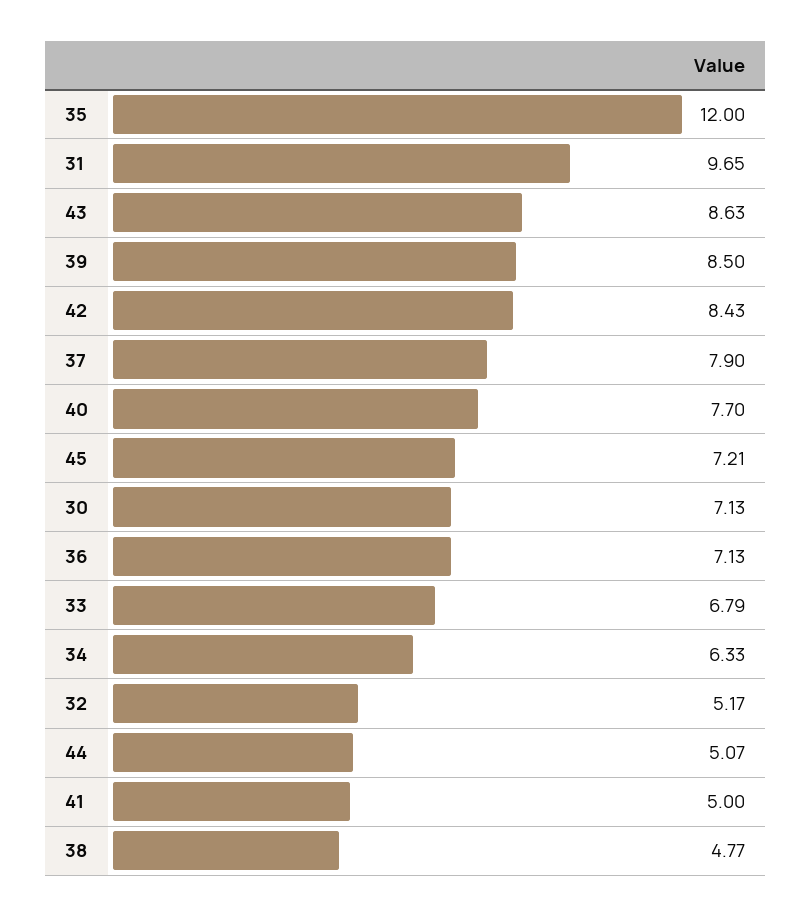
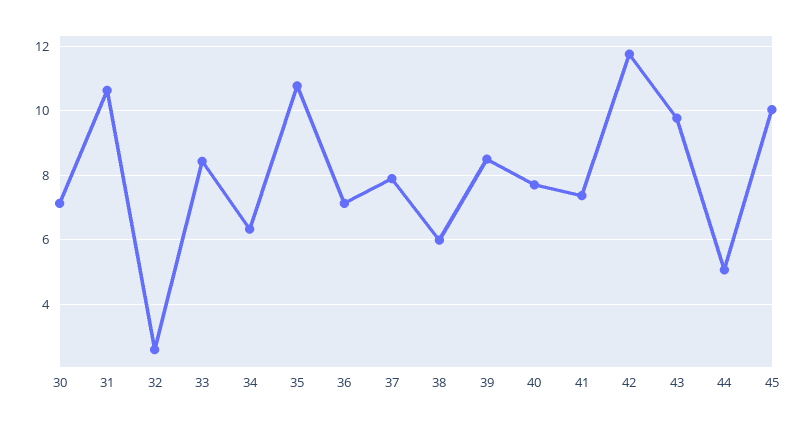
35: 12 -> 10.8
31: 9.65 -> 10.6
43: 8.63 -> 9.8
42: 8.43 -> 11.8
45: 7.21 -> 10
33: 6.79 -> 8.4
32: 5.17 -> 2.6
41: 5 -> 7.4
38: 4.77 -> 6

